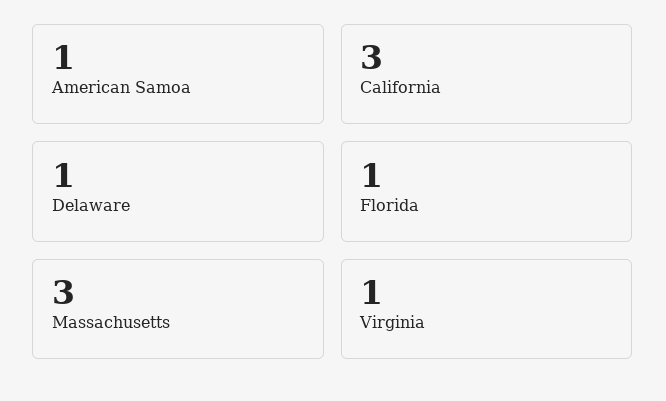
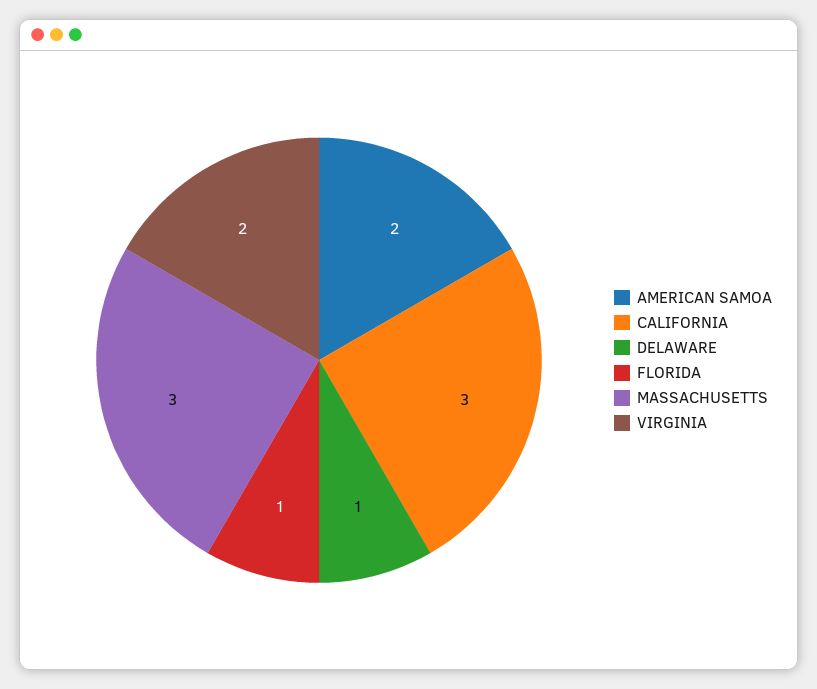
American Samoa: 1 -> 2
Virginia: 1 -> 2

